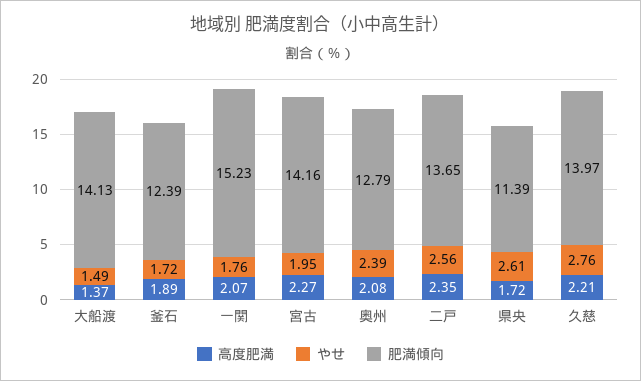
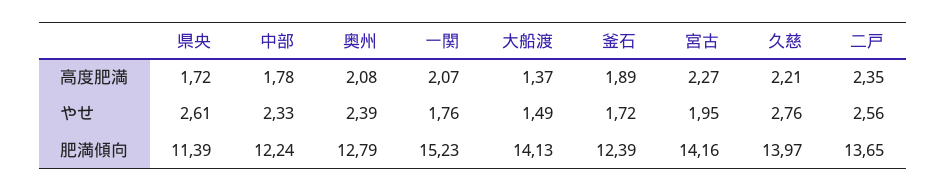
高度肥満, 中部: none -> 1.78
やせ, 中部: none -> 2.33
肥満傾向, 中部: none -> 12.24

